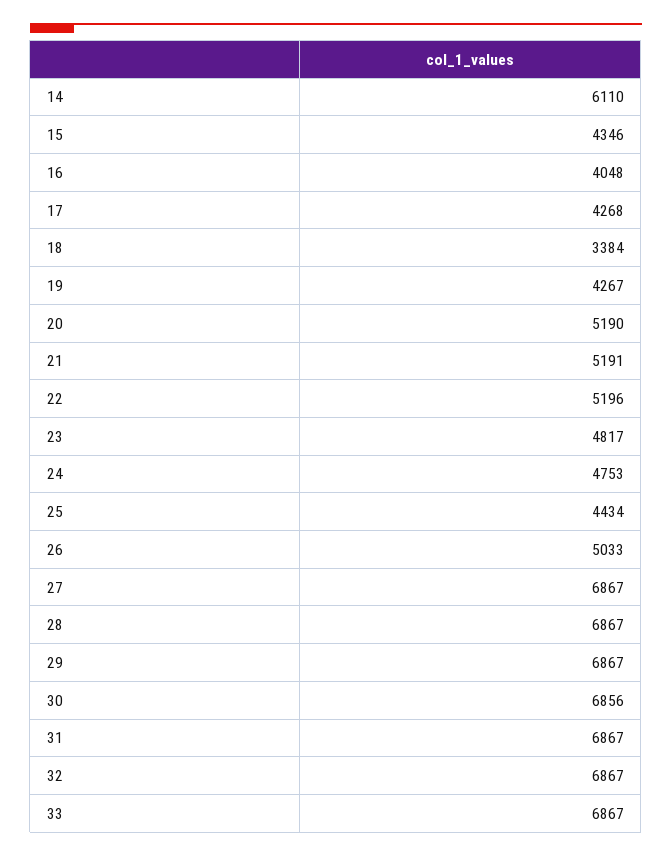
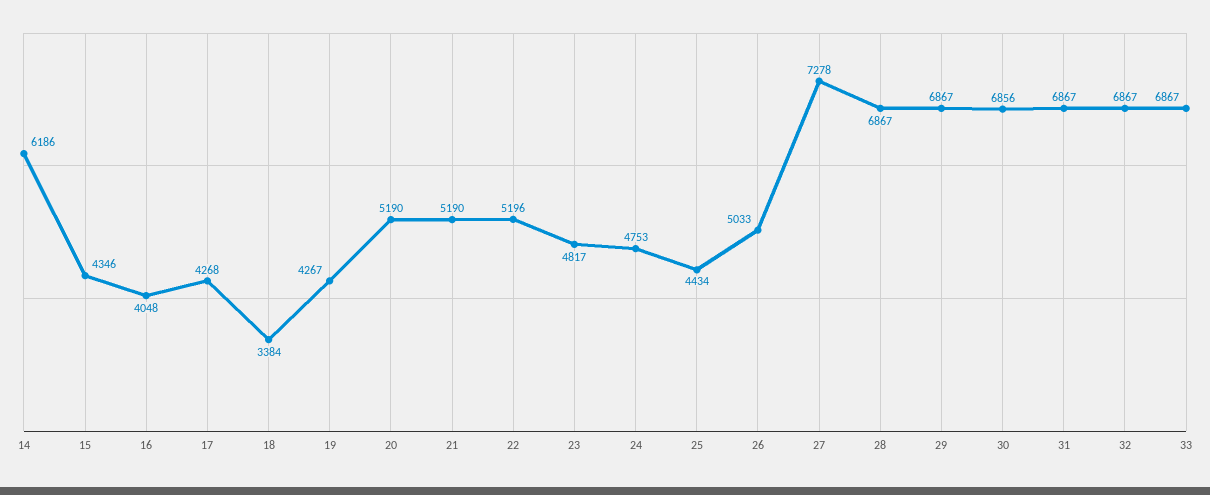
14: 6110 -> 6186
21: 5191 -> 5190
27: 6867 -> 7278

